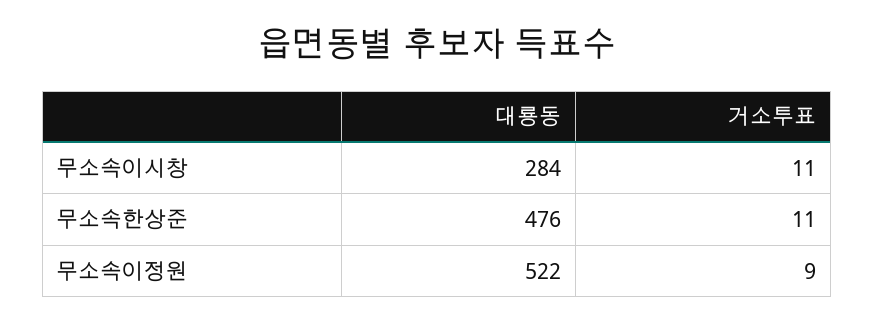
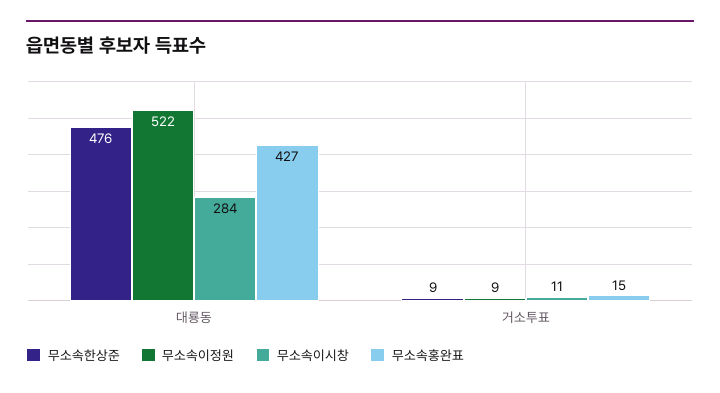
무소속한상준, 거소투표: 11 -> 9
무소속홍완표, 대룡동: none -> 427
무소속홍완표, 거소투표: none -> 15

